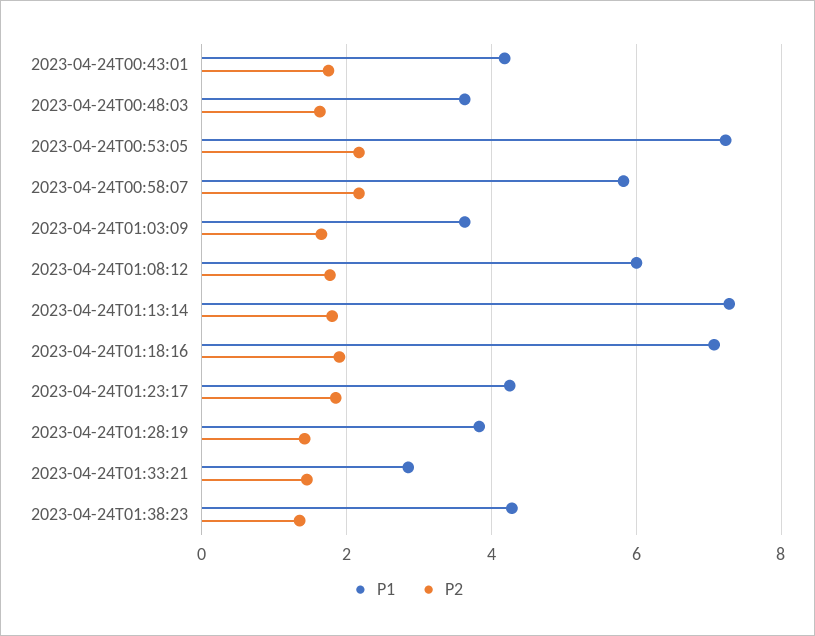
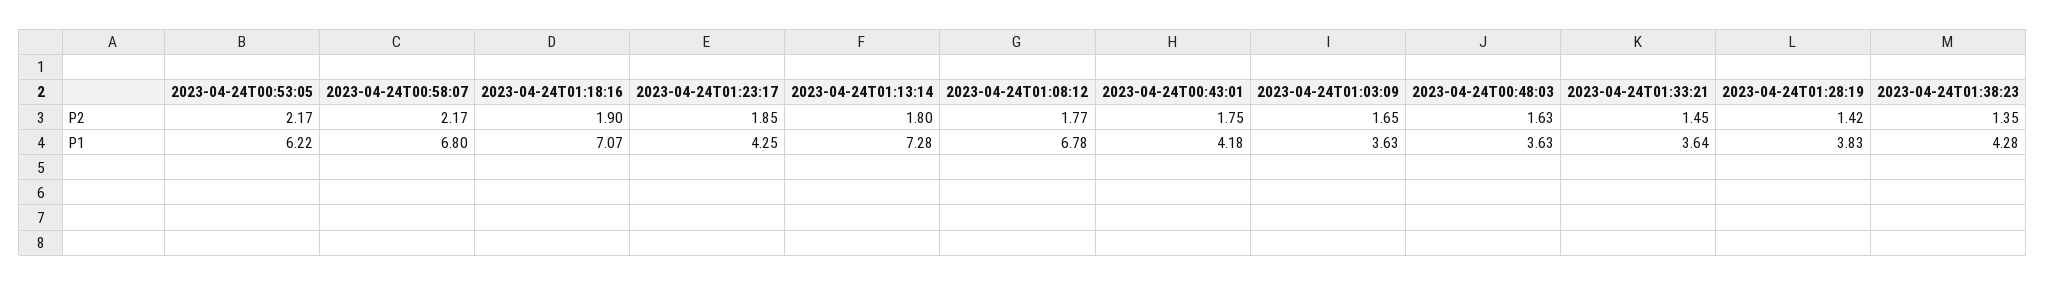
P1, 2023-04-24T00:53:05: 7.2 -> 6.22
P1, 2023-04-24T00:58:07: 5.8 -> 6.8
P1, 2023-04-24T01:08:12: 6 -> 6.78
P1, 2023-04-24T01:33:21: 2.8 -> 3.64

